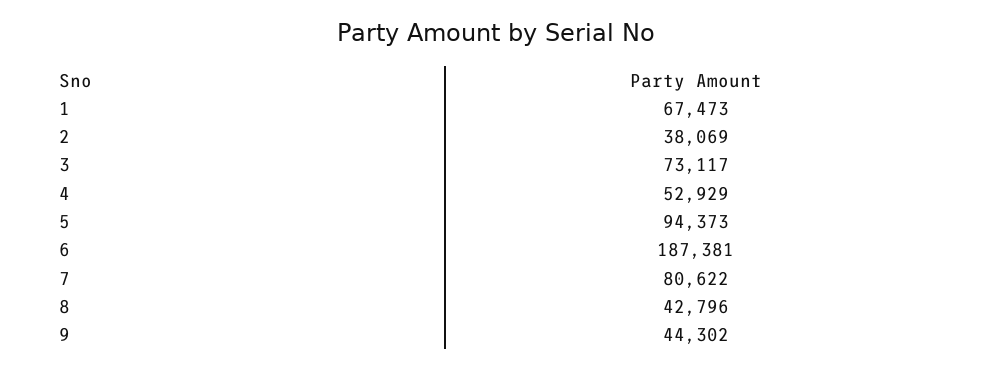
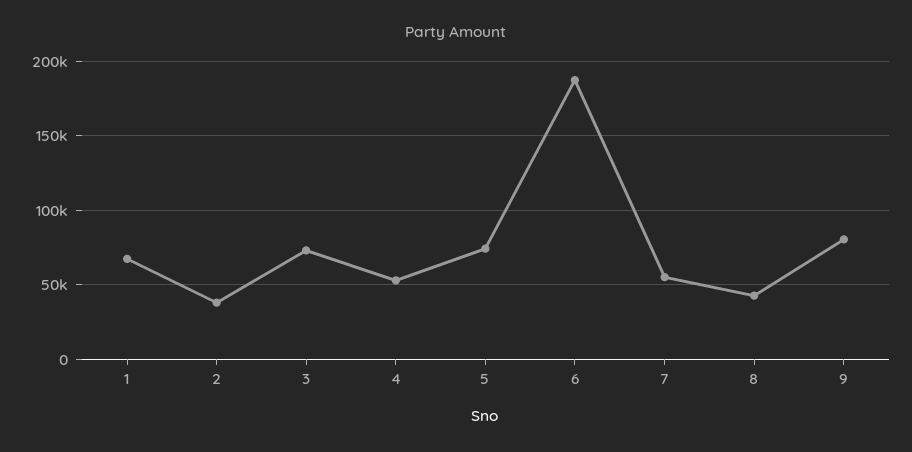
5: 94373 -> 75000
7: 80622 -> 55000
9: 44302 -> 80000

